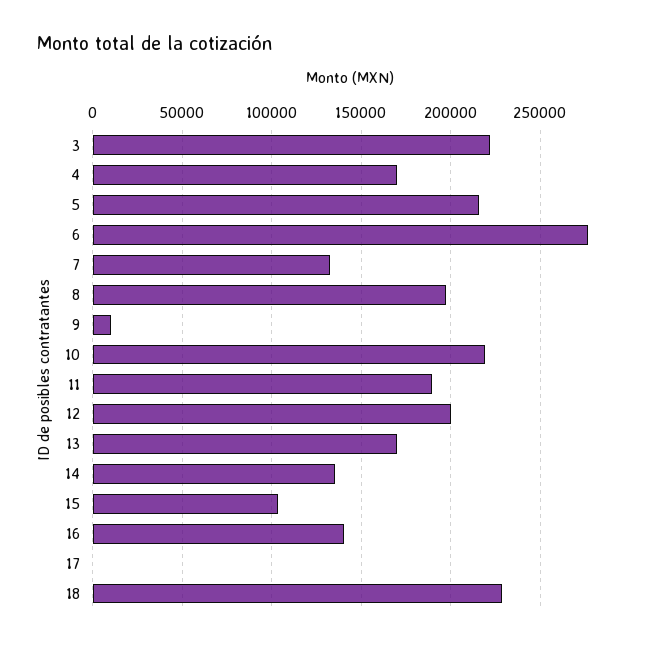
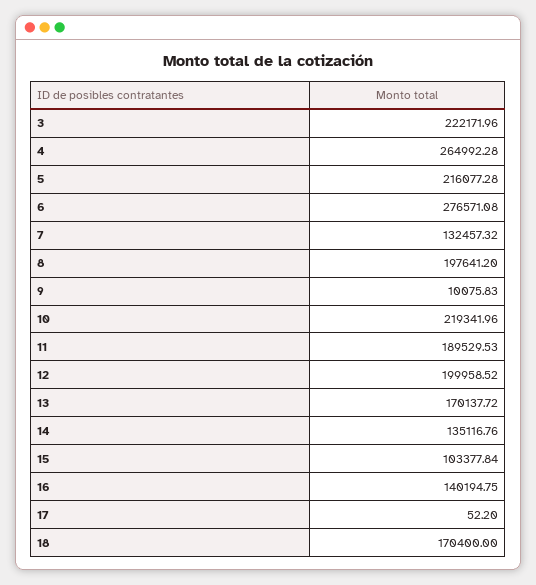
4: 170000 -> 264992.28
18: 230000 -> 170400

